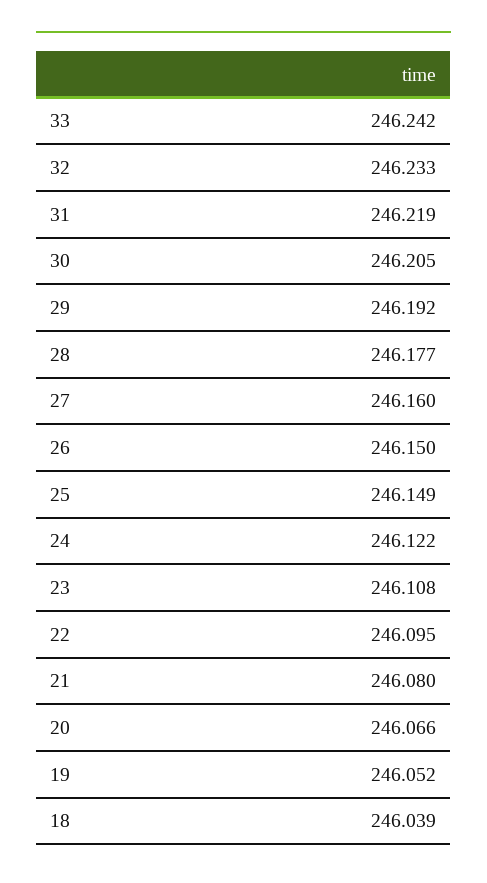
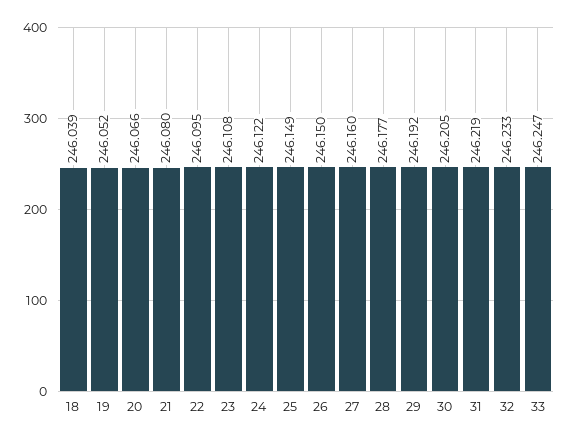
33: 246.242 -> 246.247

